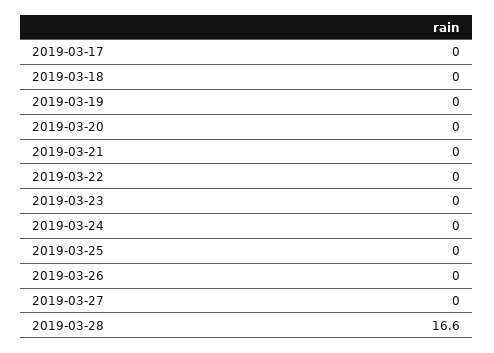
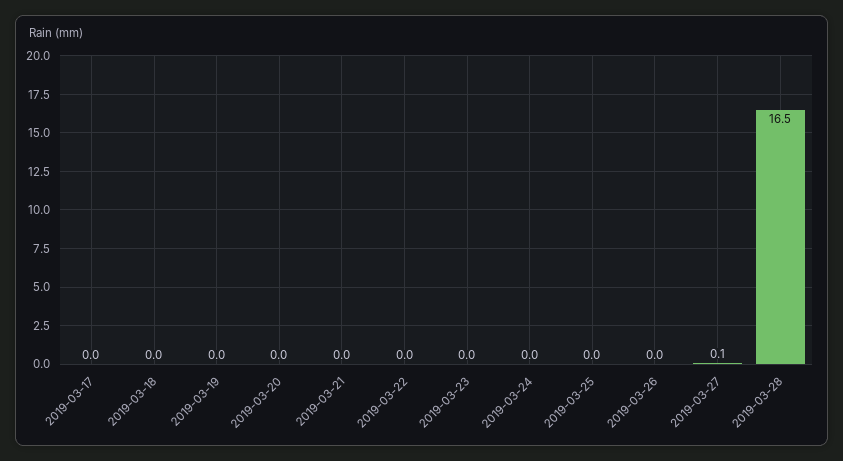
2019-03-27: 0 -> 0.1
2019-03-28: 16.6 -> 16.5

